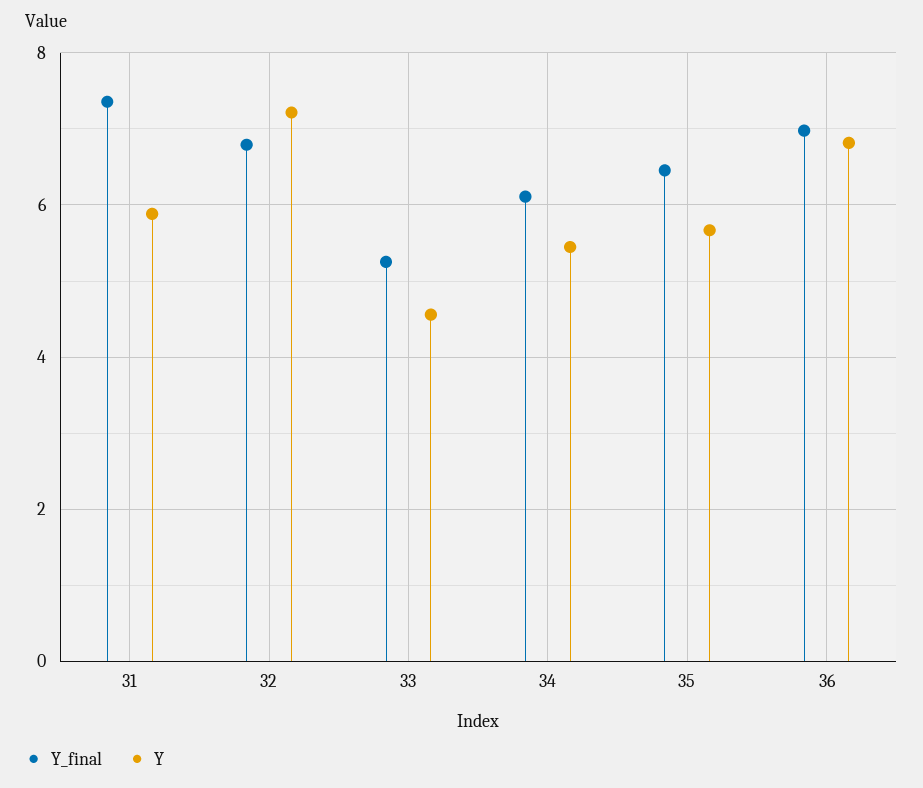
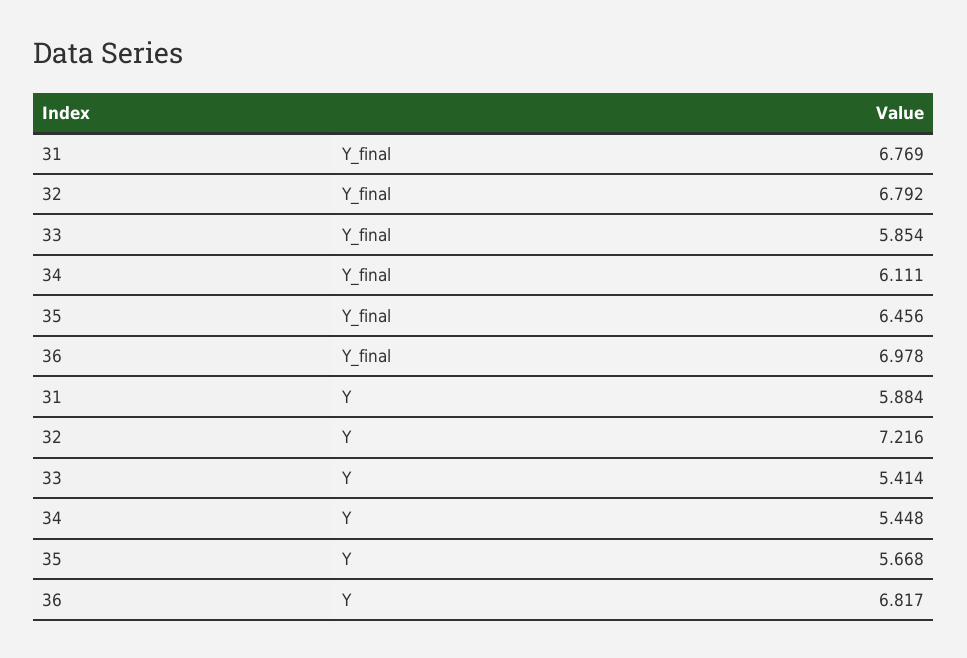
Y_final, 31: 7.4 -> 6.769
Y_final, 33: 5.2 -> 5.854
Y, 33: 4.6 -> 5.414

